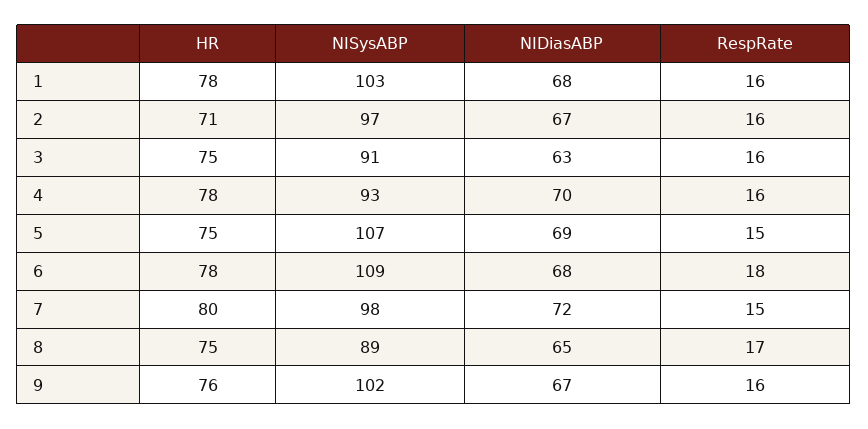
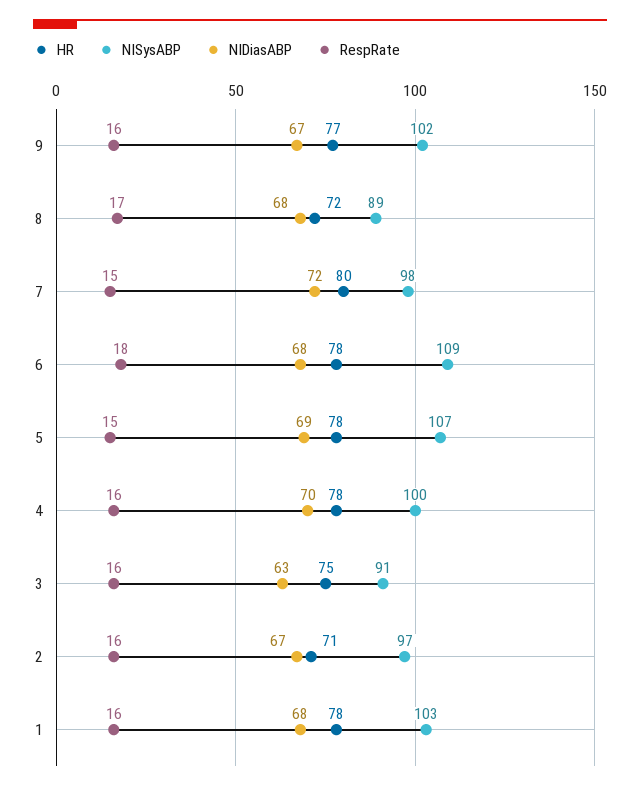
NISysABP, 4: 93 -> 100
HR, 5: 75 -> 78
HR, 8: 75 -> 72
NIDiasABP, 8: 65 -> 68
HR, 9: 76 -> 77

